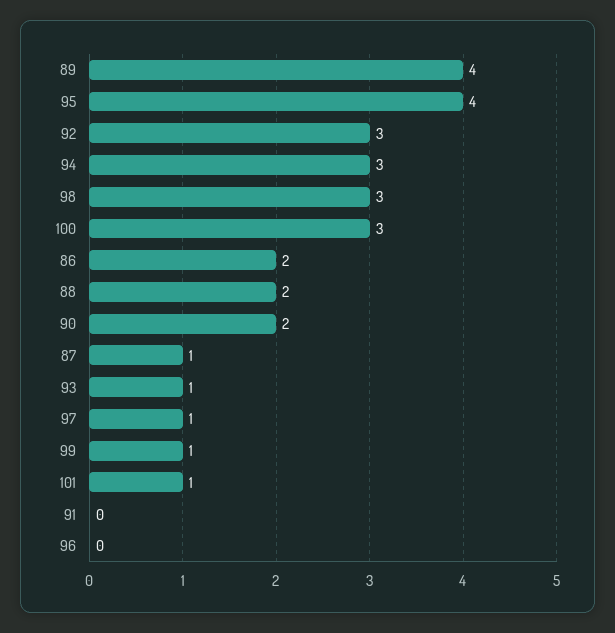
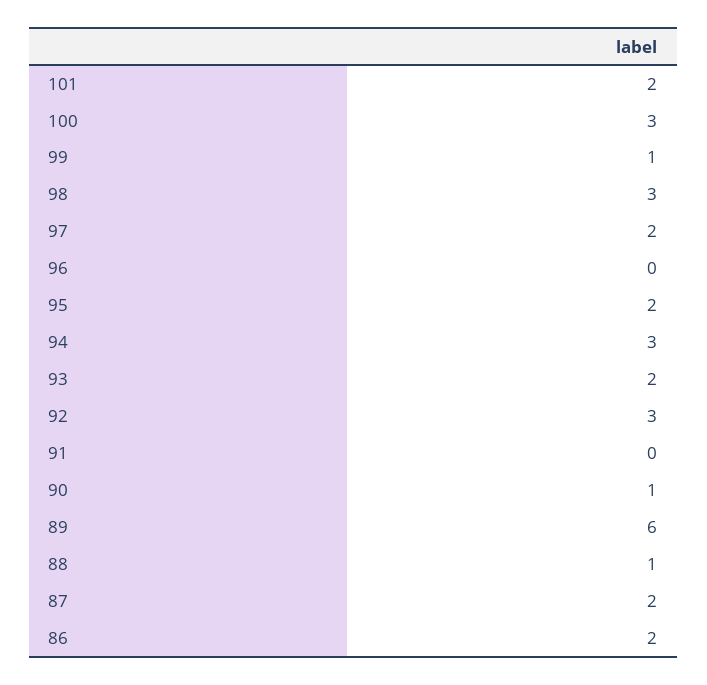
89: 4 -> 6
95: 4 -> 2
88: 2 -> 1
90: 2 -> 1
87: 1 -> 2
93: 1 -> 2
97: 1 -> 2
101: 1 -> 2

